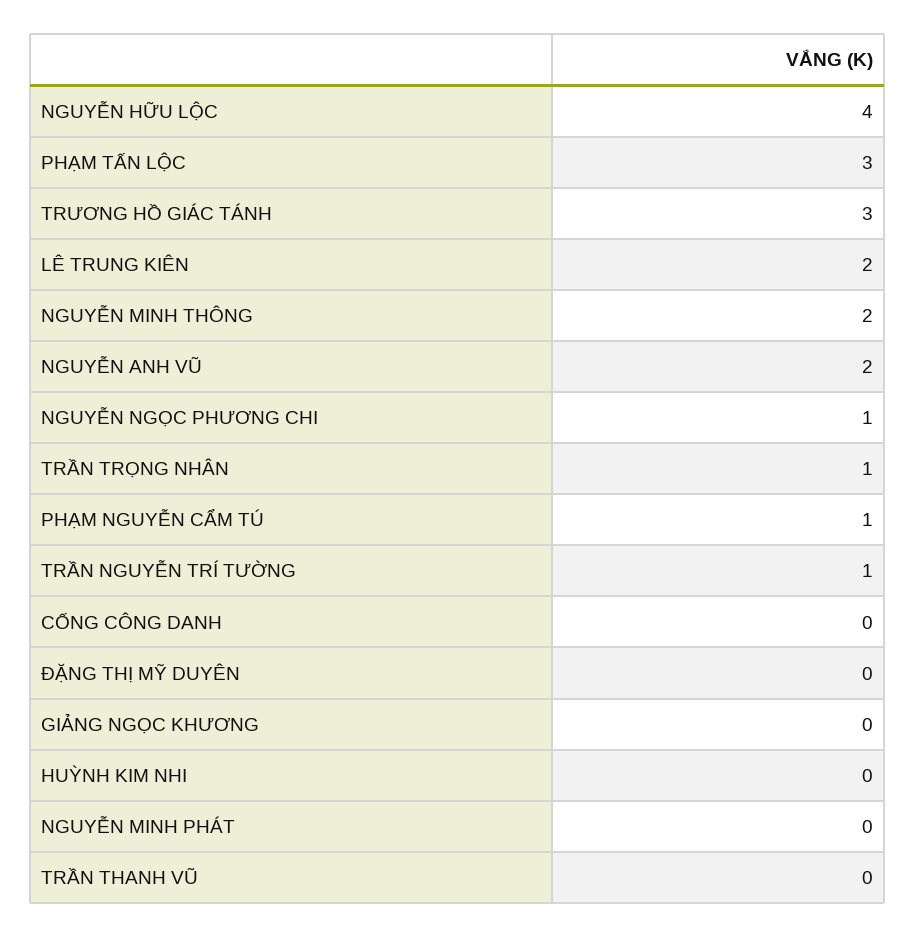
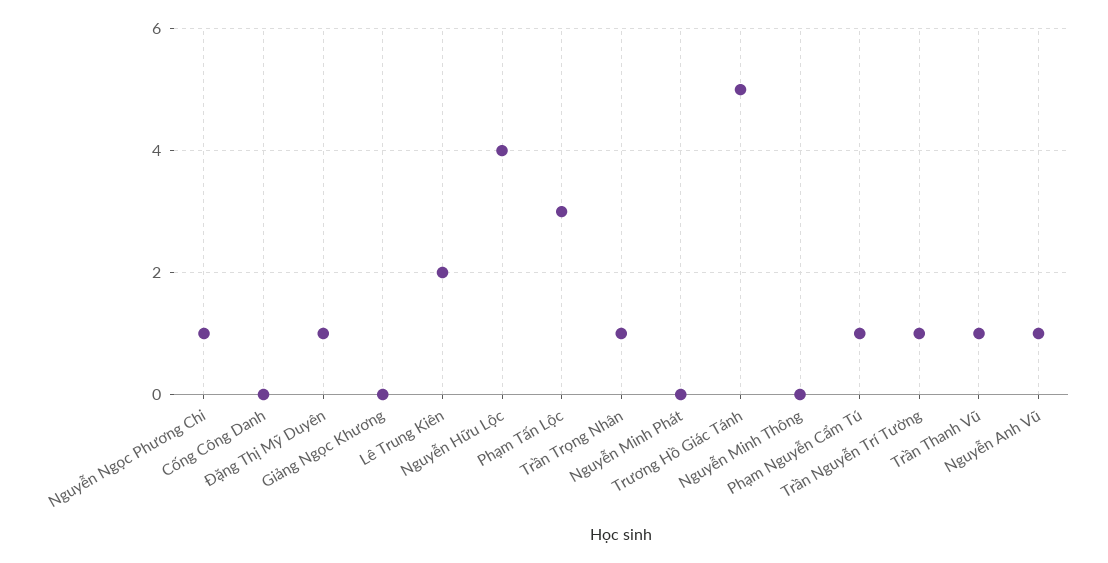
TRƯƠNG HỒ GIÁC TÁNH: 3 -> 5
NGUYỄN MINH THÔNG: 2 -> 0
NGUYỄN ANH VŨ: 2 -> 1
ĐẶNG THỊ MỸ DUYÊN: 0 -> 1
HUỲNH KIM NHI: 0 -> none
TRẦN THANH VŨ: 0 -> 1

